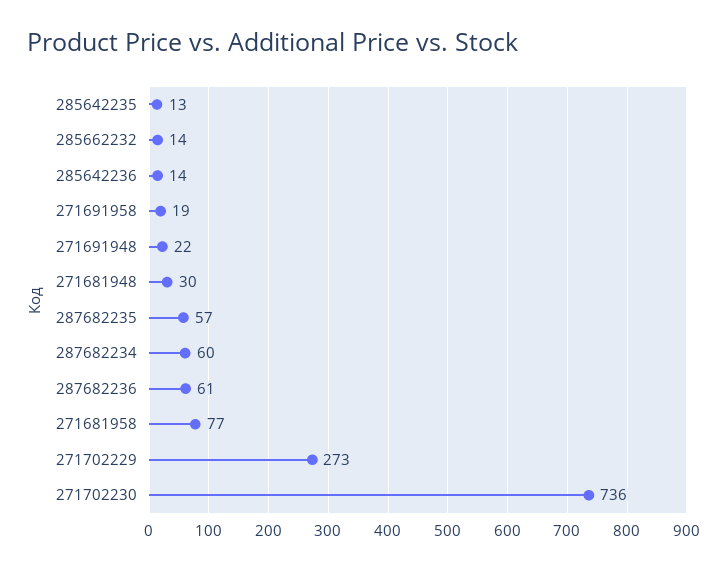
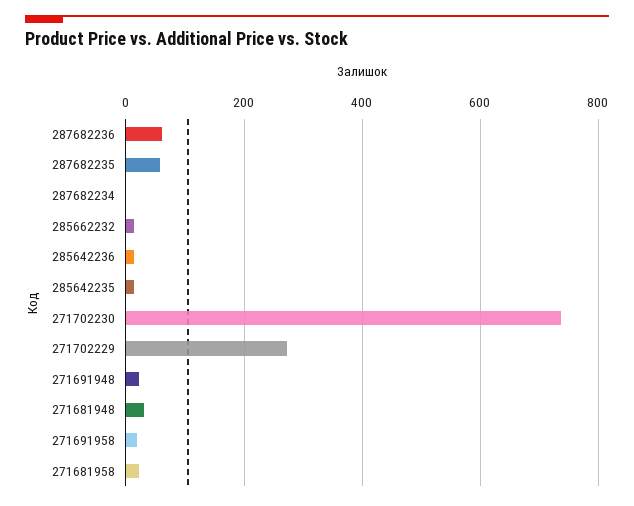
287682234: 60 -> 0
271681958: 77 -> 20

